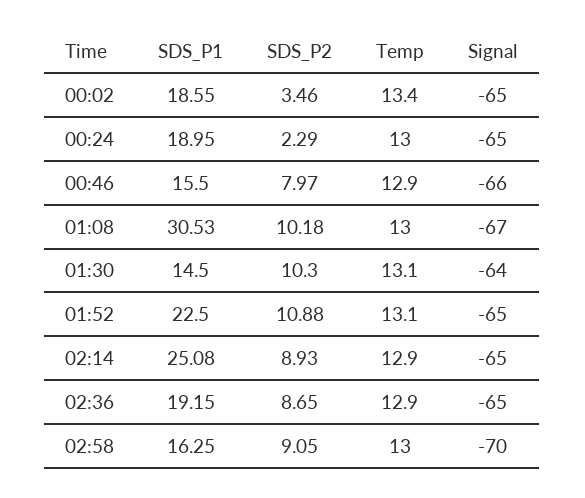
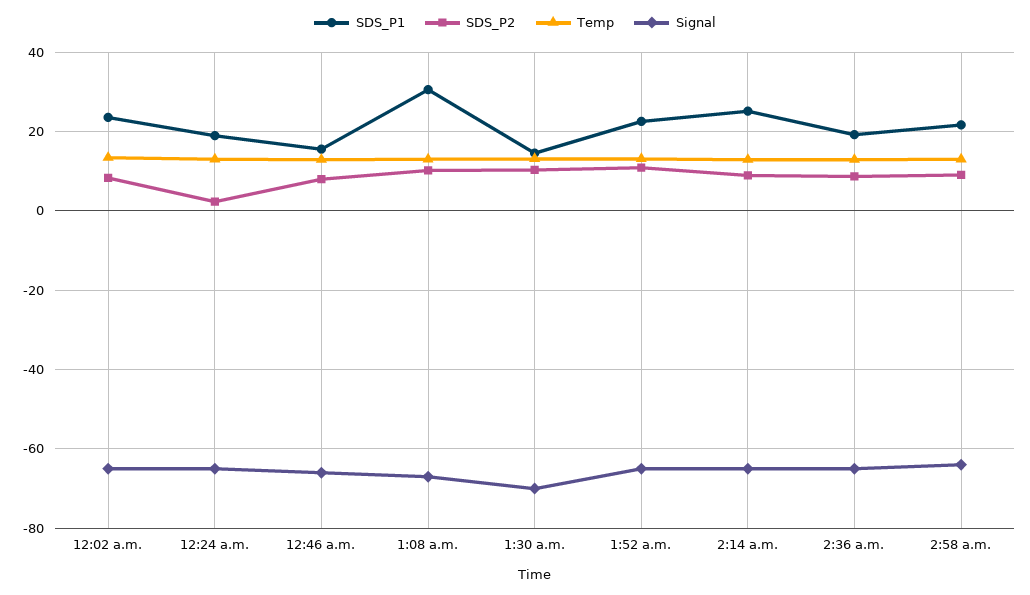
SDS_P1, 00:02: 18.55 -> 24
SDS_P2, 00:02: 3.46 -> 8
Signal, 01:30: -64 -> -70
SDS_P1, 02:58: 16.25 -> 22
Signal, 02:58: -70 -> -64

